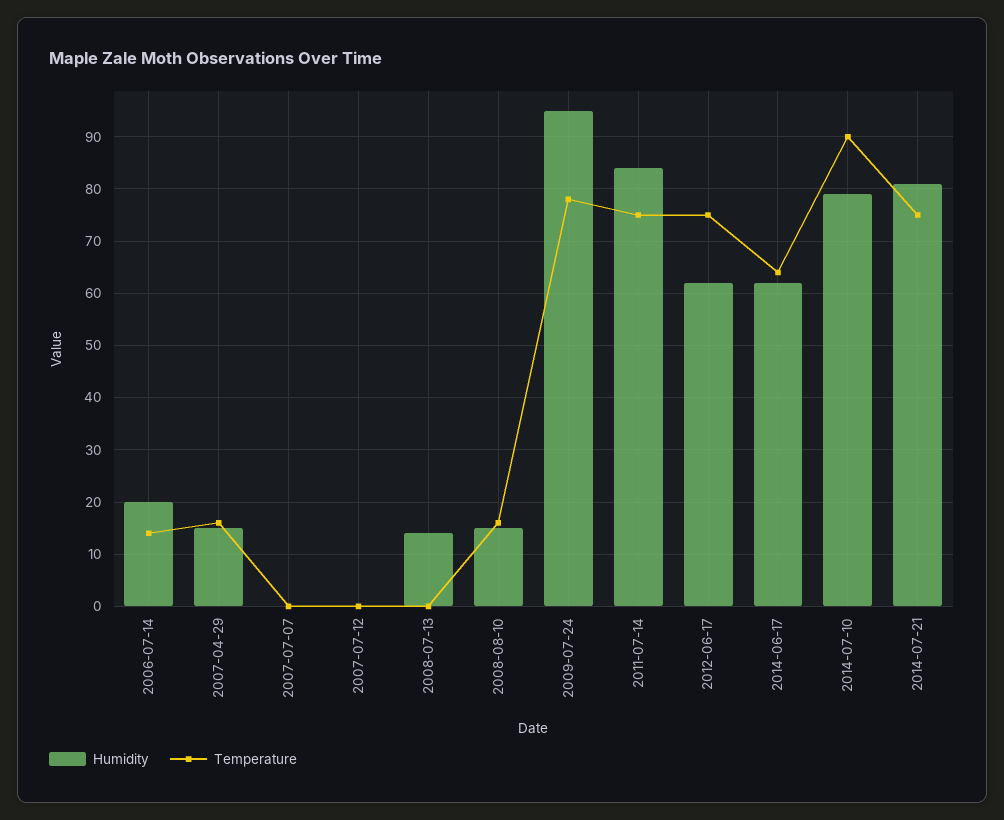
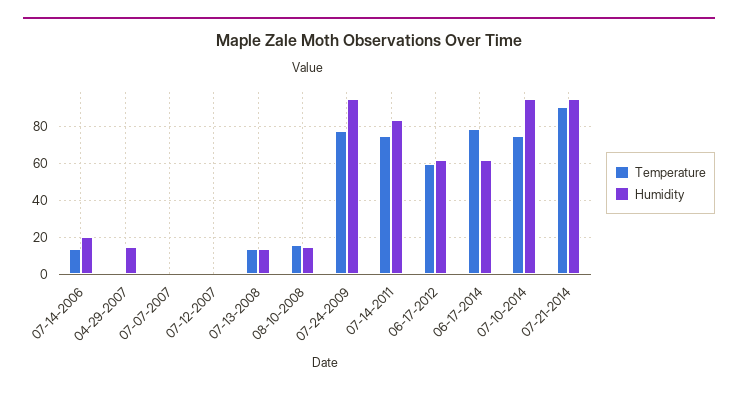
Temperature, 2007-04-29: 15 -> 0
Temperature, 2008-07-13: 0 -> 15
Temperature, 2012-06-17: 75 -> 60
Temperature, 2014-06-17: 65 -> 80
Humidity, 2014-07-10: 80 -> 95
Temperature, 2014-07-10: 90 -> 75
Humidity, 2014-07-21: 80 -> 95
Temperature, 2014-07-21: 75 -> 90

